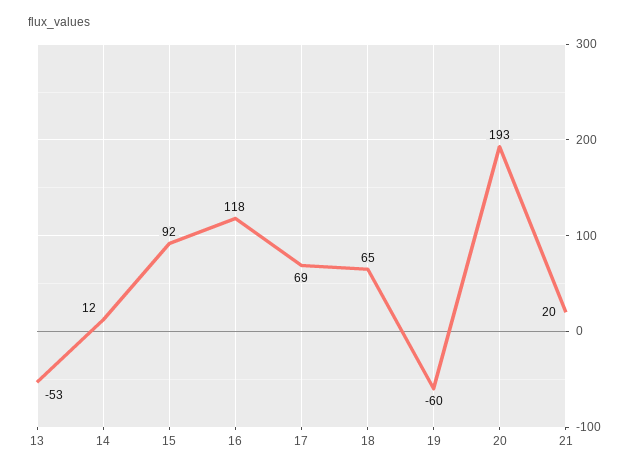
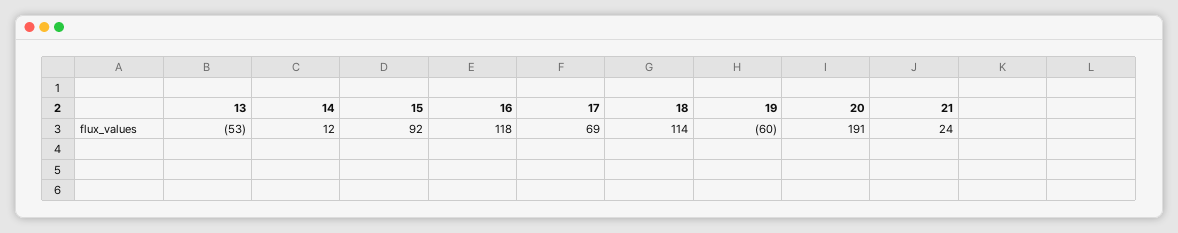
18: 65 -> 114
20: 193 -> 191
21: 20 -> 24

